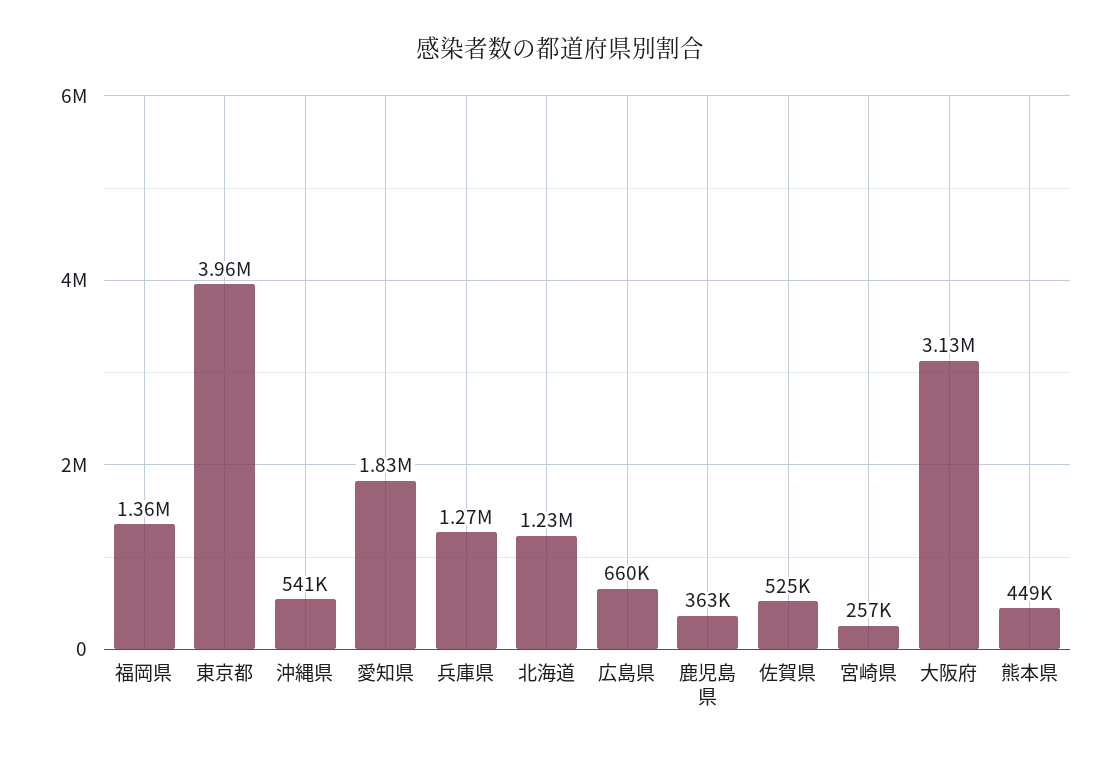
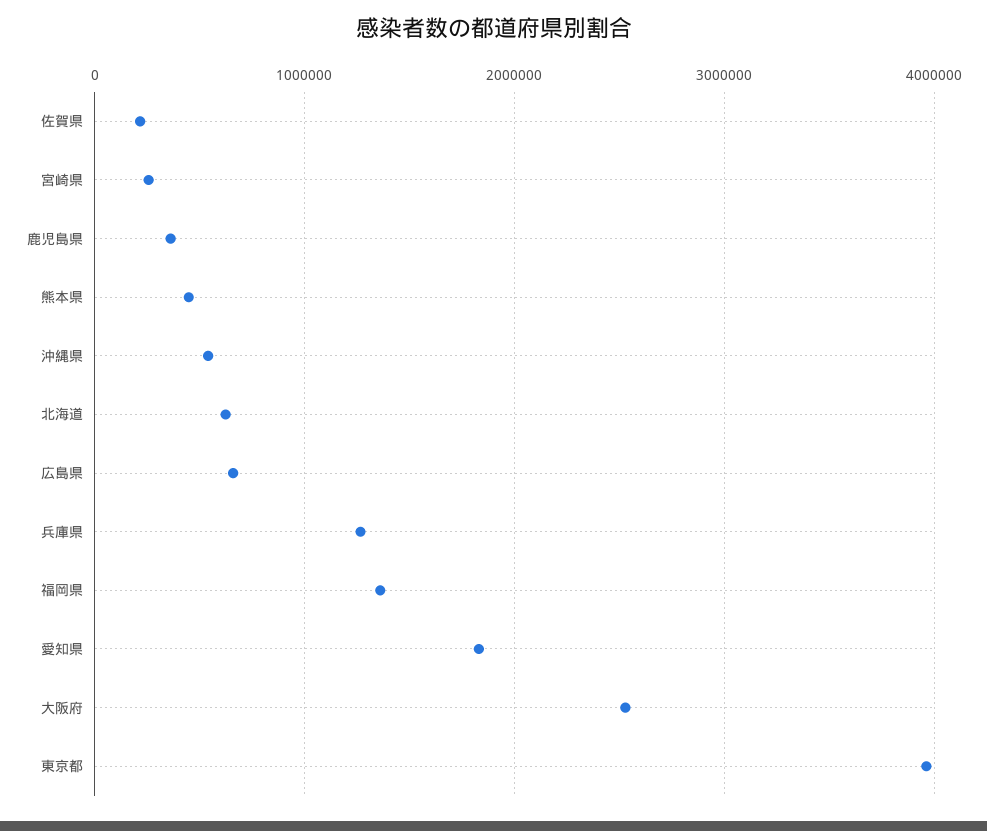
北海道: 1230000 -> 600000
佐賀県: 525000 -> 200000
大阪府: 3130000 -> 2500000

